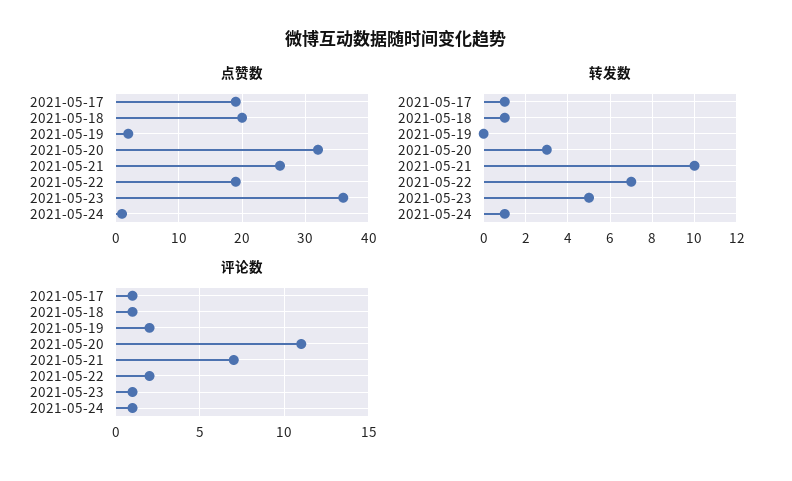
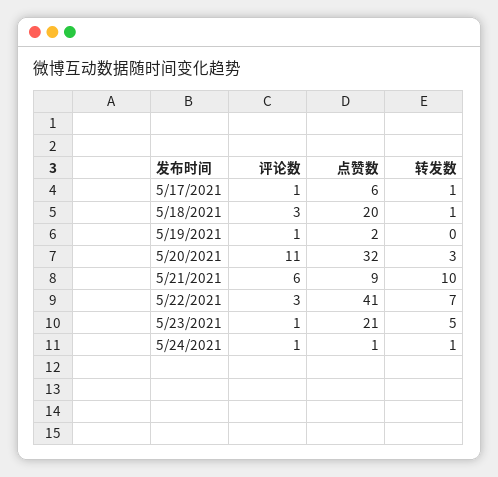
点赞数, 2021-05-17: 19 -> 6
点赞数, 2021-05-21: 26 -> 9
点赞数, 2021-05-22: 19 -> 41
点赞数, 2021-05-23: 36 -> 21
评论数, 2021-05-18: 1 -> 3
评论数, 2021-05-19: 2 -> 1
评论数, 2021-05-21: 7 -> 6
评论数, 2021-05-22: 2 -> 3

